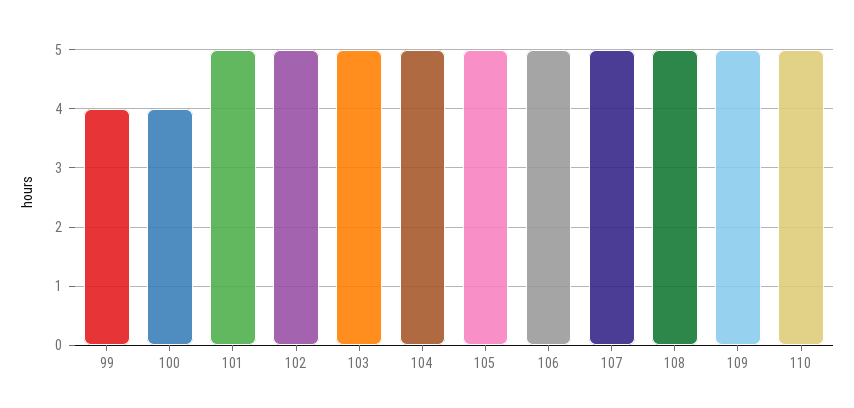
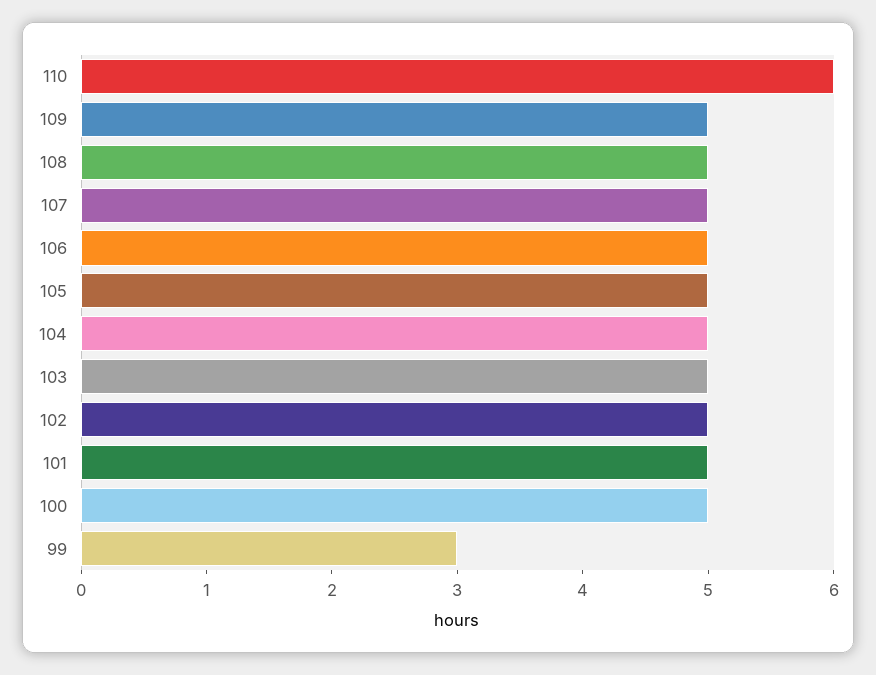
99: 4 -> 3
100: 4 -> 5
110: 5 -> 6

